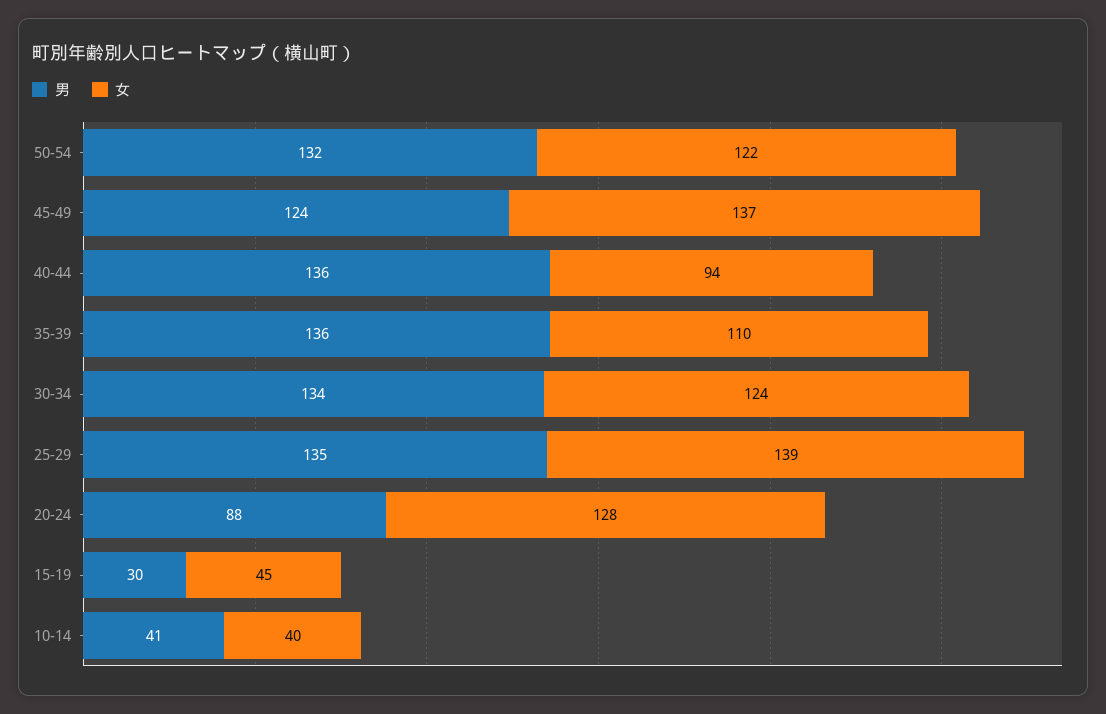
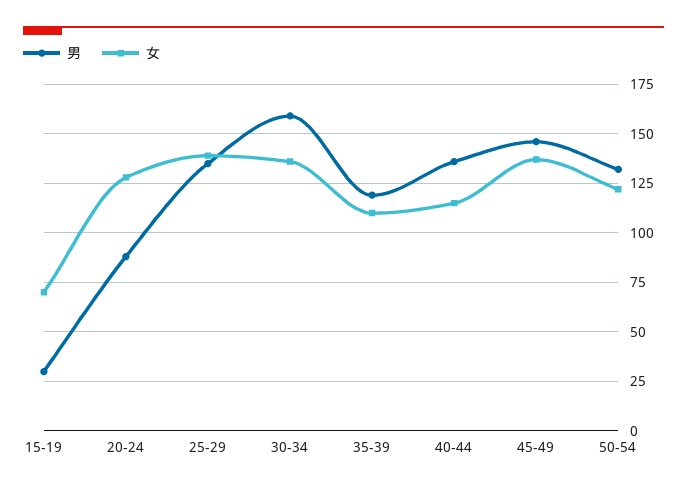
男, 45-49: 124 -> 145
女, 40-44: 94 -> 115
男, 35-39: 136 -> 120
男, 30-34: 134 -> 160
女, 30-34: 124 -> 135
女, 15-19: 45 -> 70
男, 10-14: 41 -> none
女, 10-14: 40 -> none

